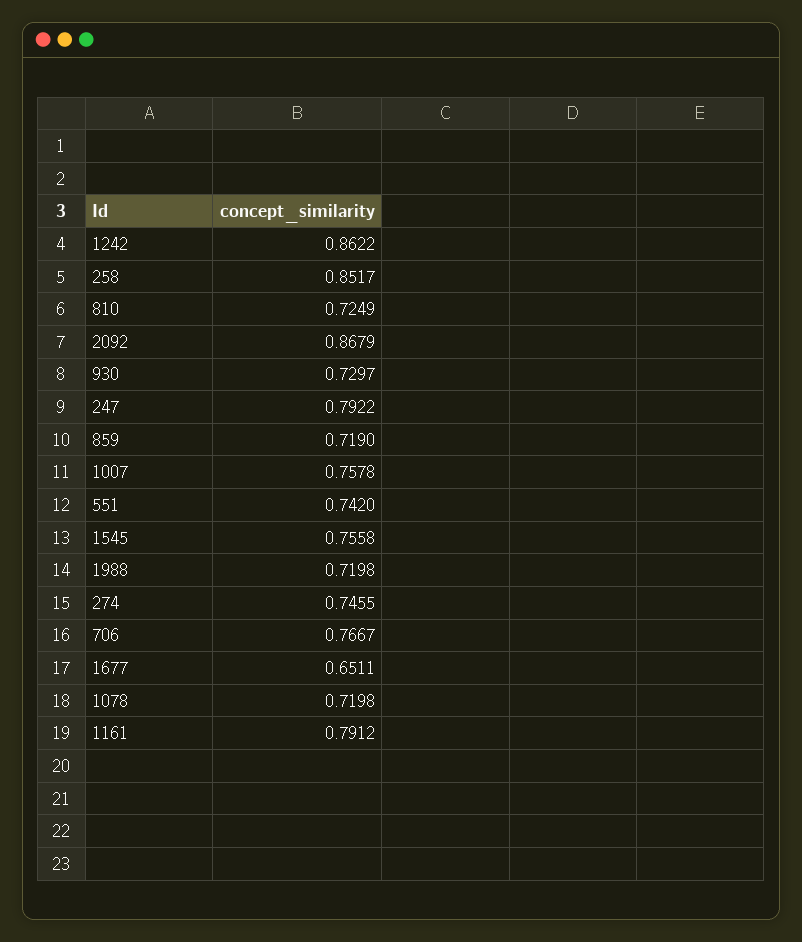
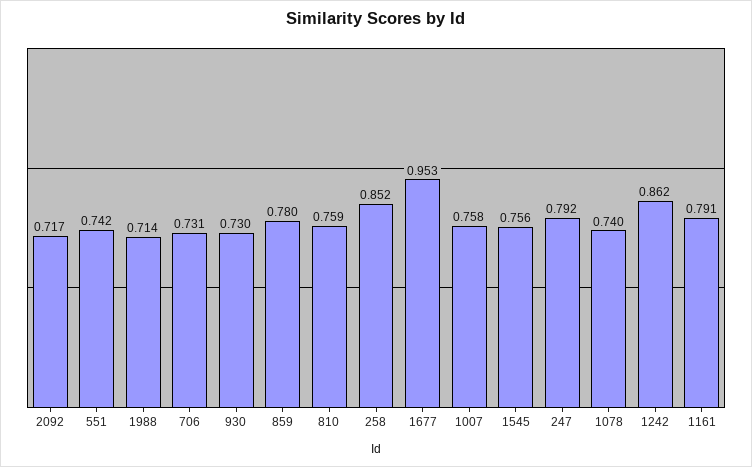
810: 0.7249 -> 0.759
2092: 0.8679 -> 0.717
859: 0.719 -> 0.78
1988: 0.7198 -> 0.714
274: 0.7455 -> none
706: 0.7667 -> 0.731
1677: 0.6511 -> 0.953
1078: 0.7198 -> 0.74

